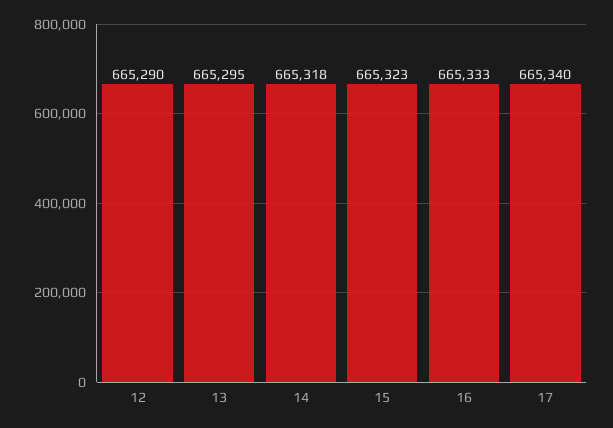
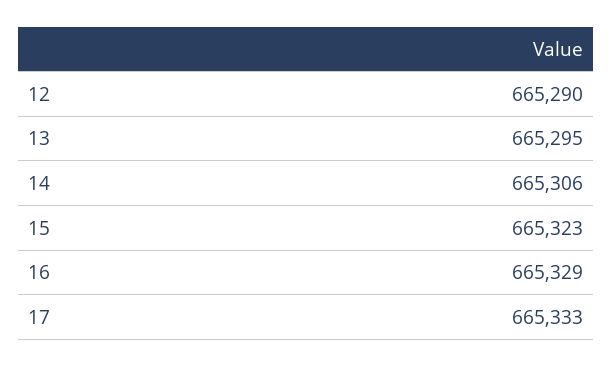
14: 665318 -> 665306
16: 665333 -> 665329
17: 665340 -> 665333

